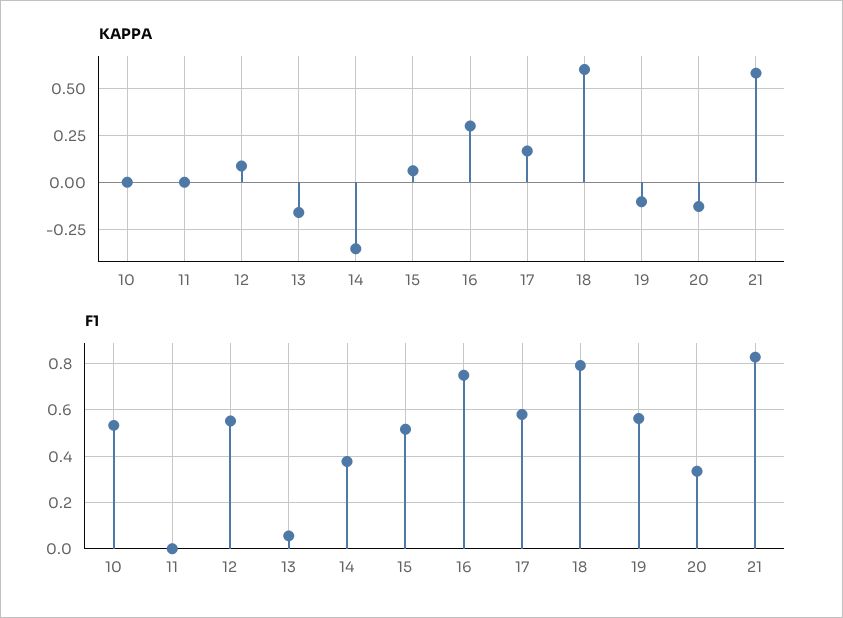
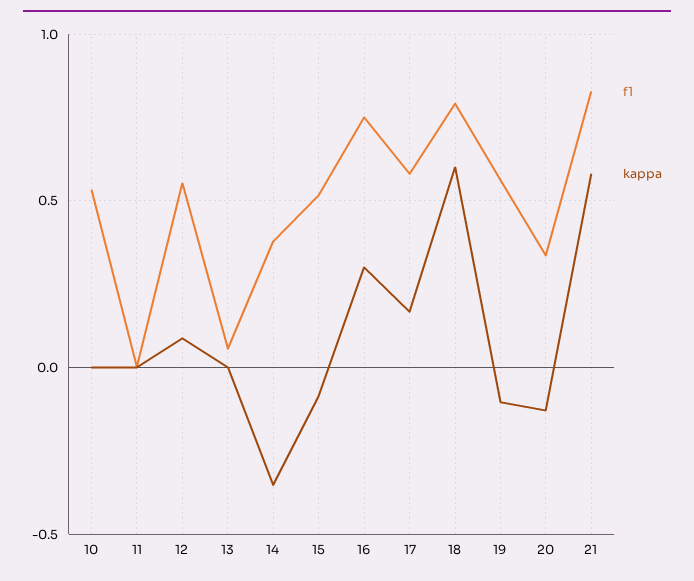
KAPPA, 13: -0.15 -> 0
KAPPA, 15: 0.05 -> -0.1

